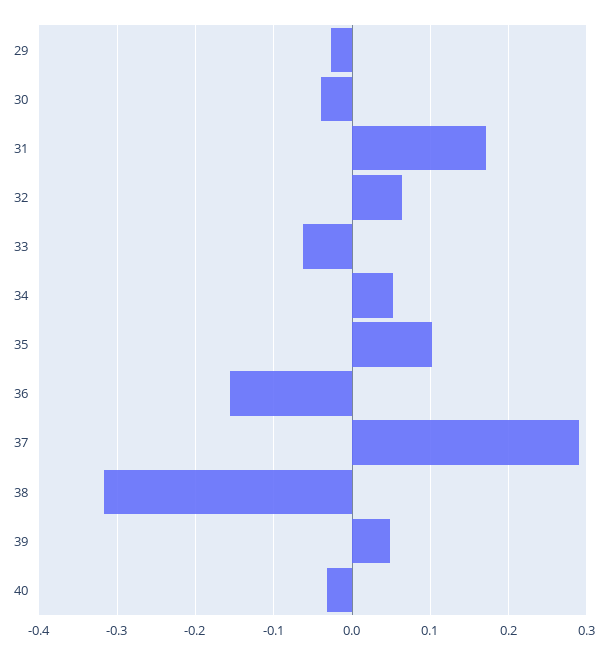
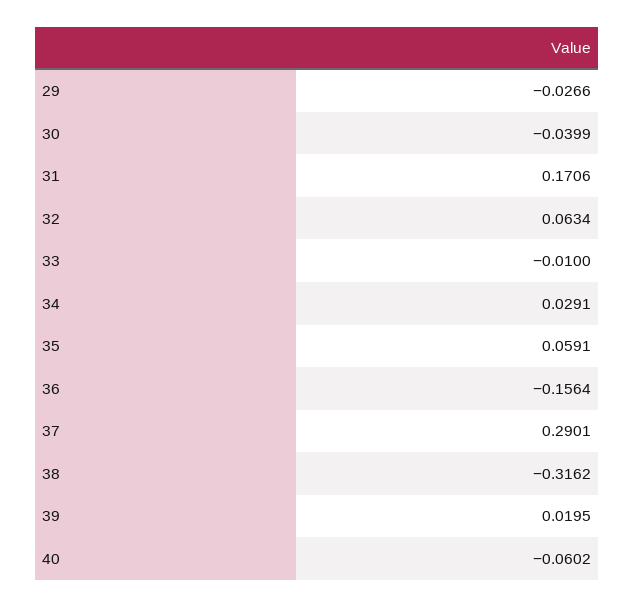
33: -0.06 -> -0.01
34: 0.05 -> 0.0291
35: 0.1 -> 0.0591
39: 0.05 -> 0.0195
40: -0.03 -> -0.0602

